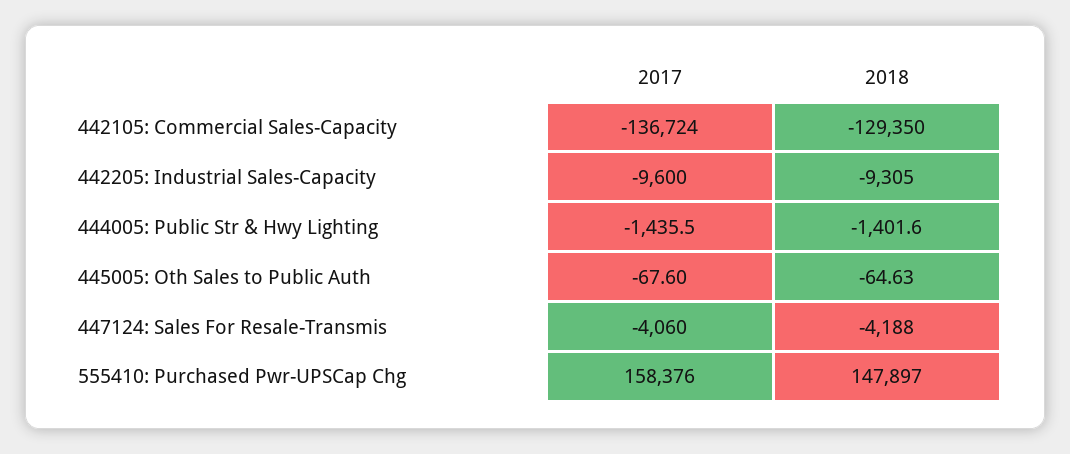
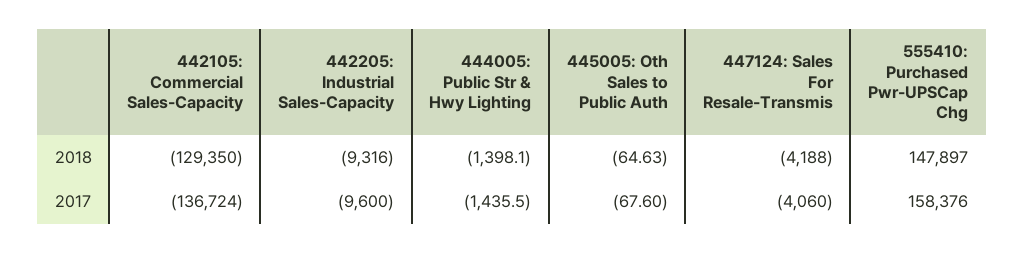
2018, 442205: Industrial Sales-Capacity: -9305 -> -9316
2018, 444005: Public Str & Hwy Lighting: -1401.6 -> -1398.1

